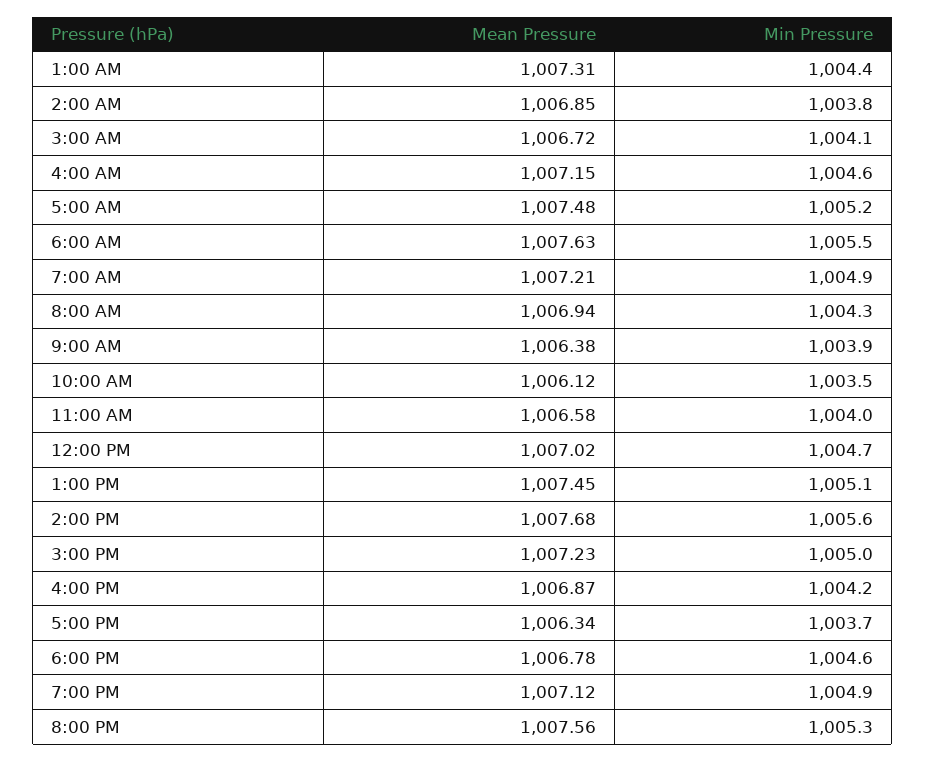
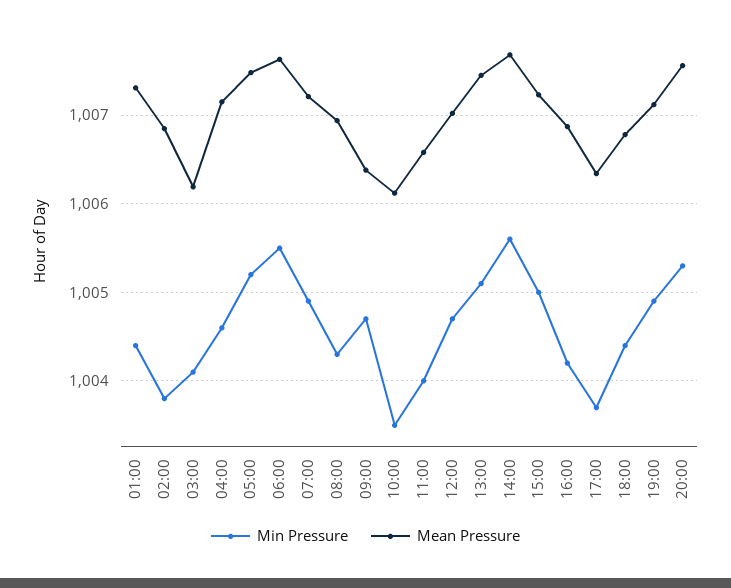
Mean Pressure, 3:00 AM: 1006.72 -> 1006.2
Min Pressure, 9:00 AM: 1003.9 -> 1004.7
Min Pressure, 6:00 PM: 1004.6 -> 1004.4

